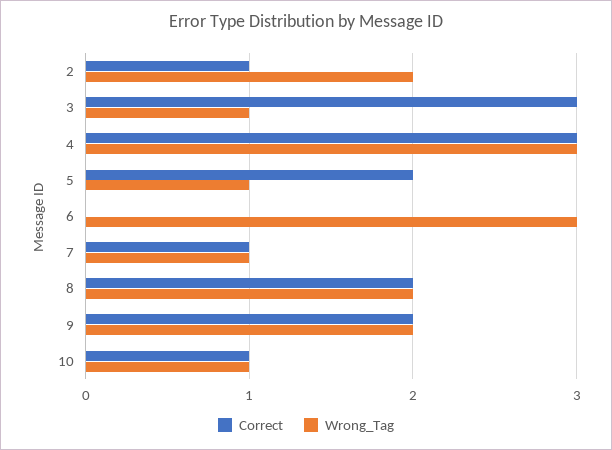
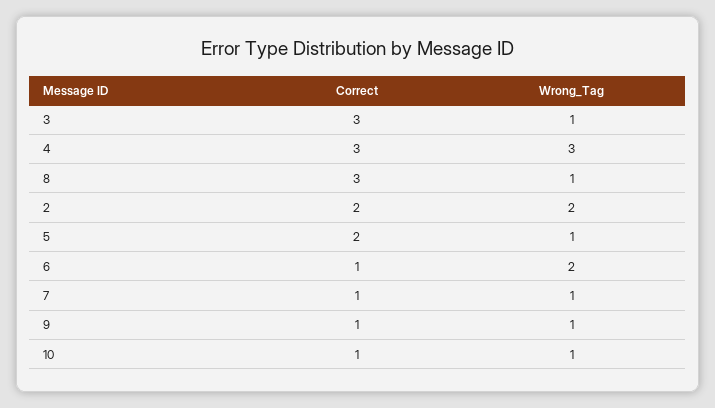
Correct, 2: 1 -> 2
Correct, 6: 0 -> 1
Wrong_Tag, 6: 3 -> 2
Correct, 8: 2 -> 3
Wrong_Tag, 8: 2 -> 1
Correct, 9: 2 -> 1
Wrong_Tag, 9: 2 -> 1

